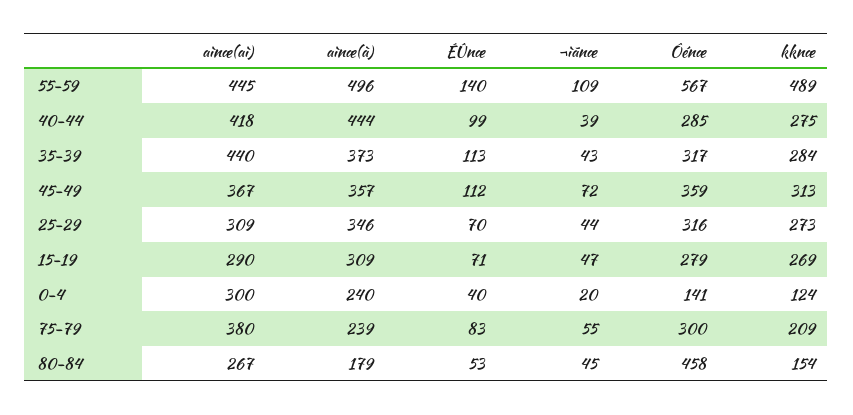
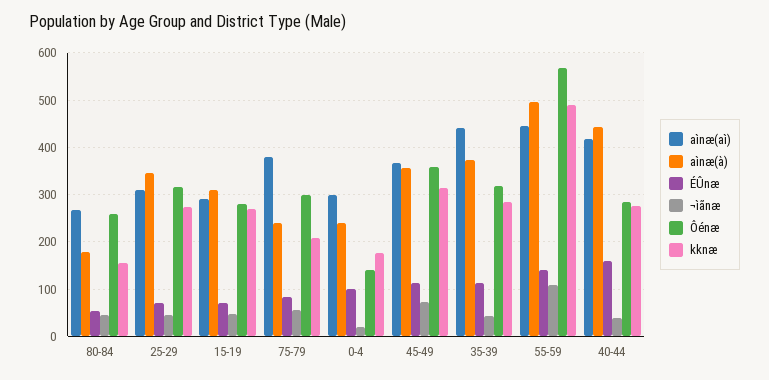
ÉÛnæ, 40-44: 99 -> 160
ÉÛnæ, 0-4: 40 -> 100
kknæ, 0-4: 124 -> 180
Ôénæ, 80-84: 458 -> 260

